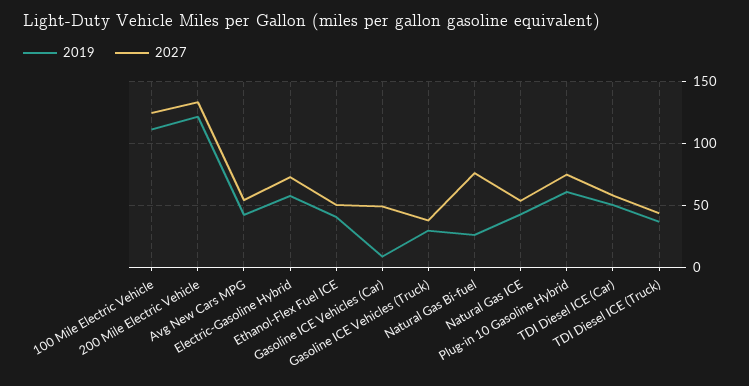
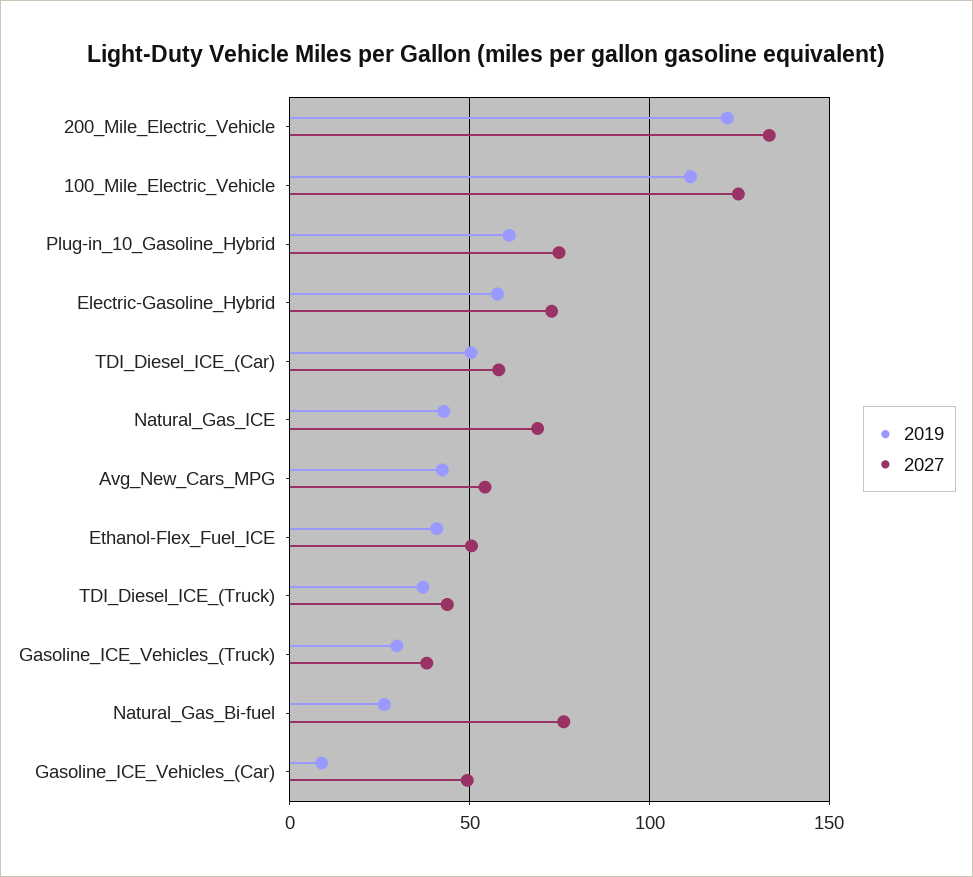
2027, Natural Gas ICE: 55 -> 70

